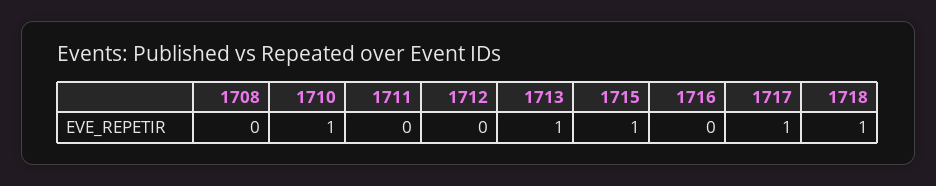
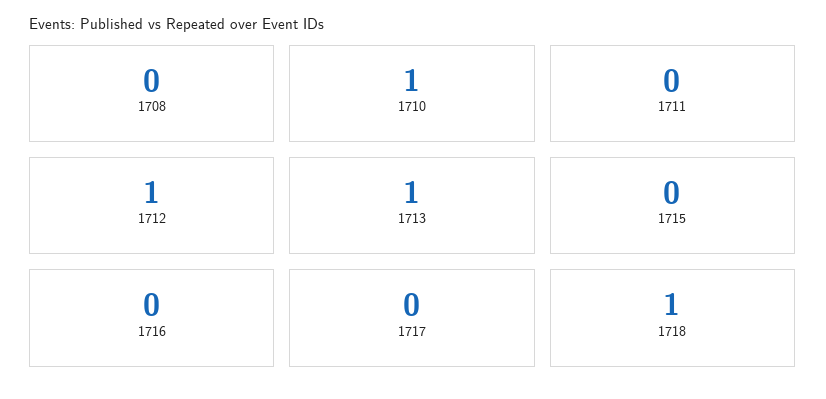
1712: 0 -> 1
1715: 1 -> 0
1717: 1 -> 0

